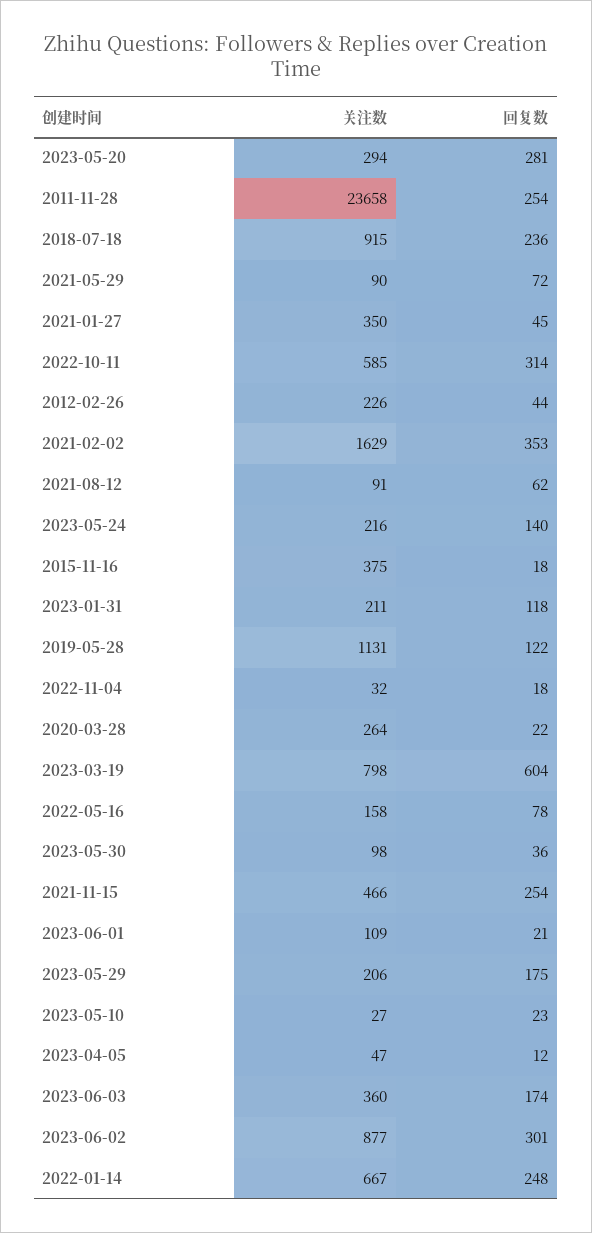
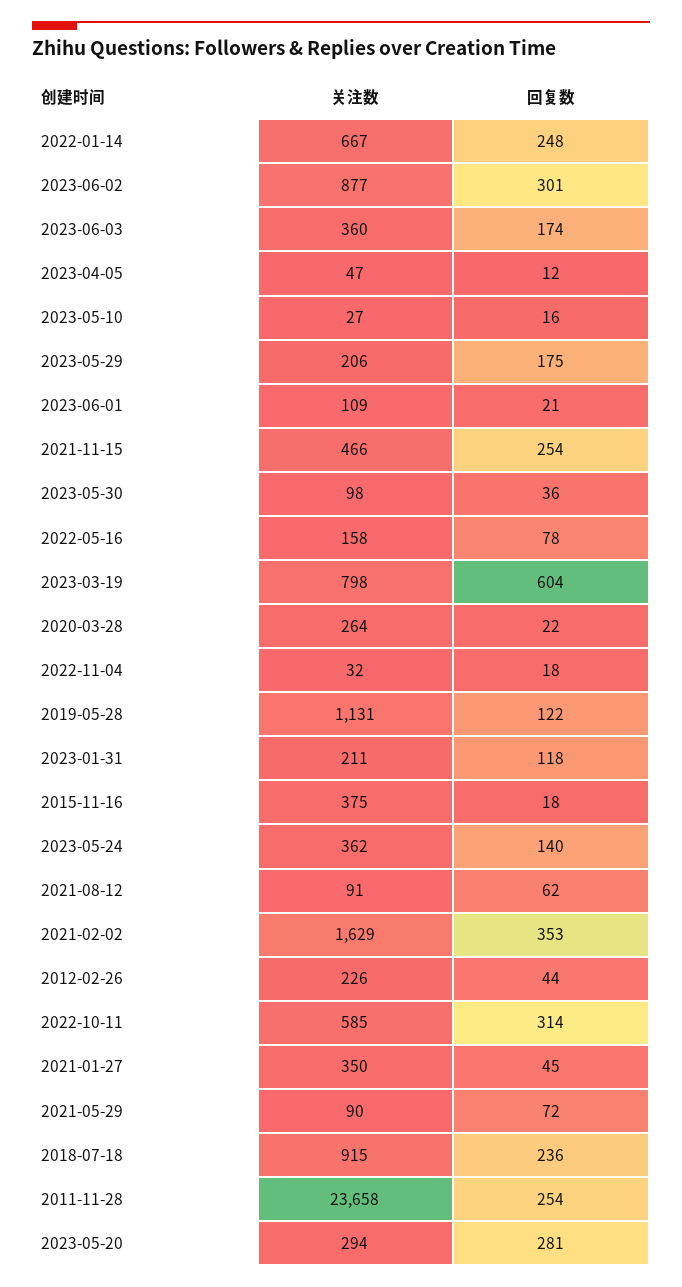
关注数, 2023-05-24: 216 -> 362
回复数, 2023-05-10: 23 -> 16

